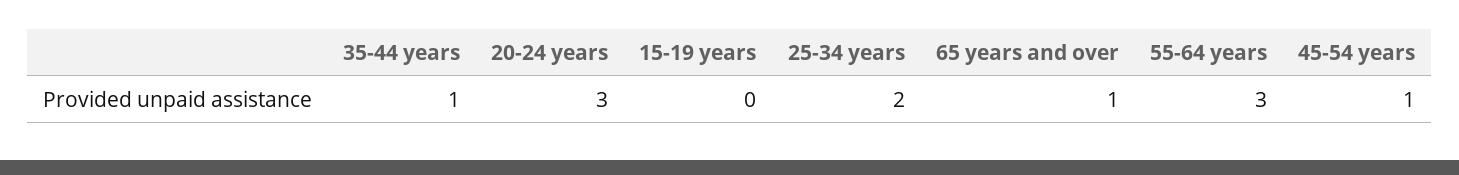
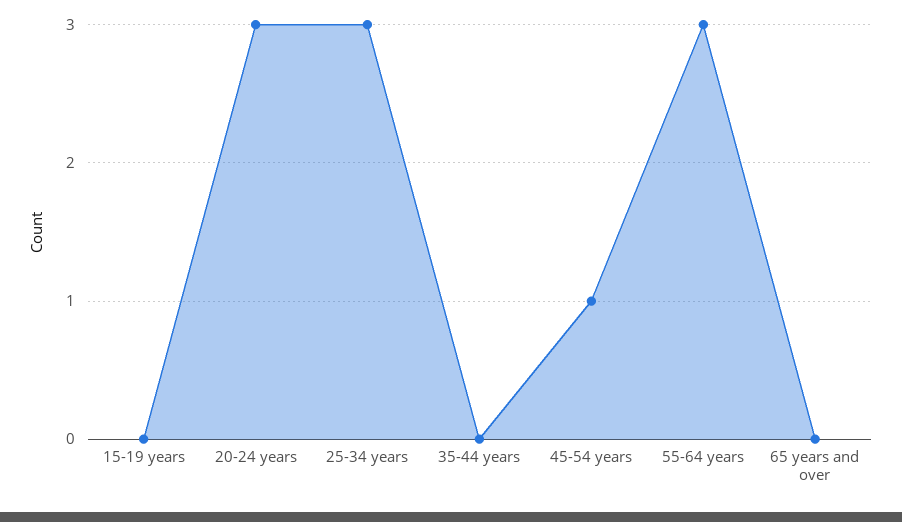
35-44 years: 1 -> 0
25-34 years: 2 -> 3
65 years and over: 1 -> 0

